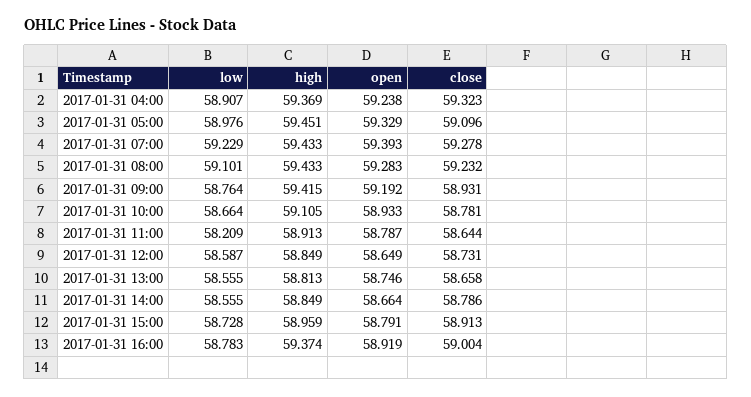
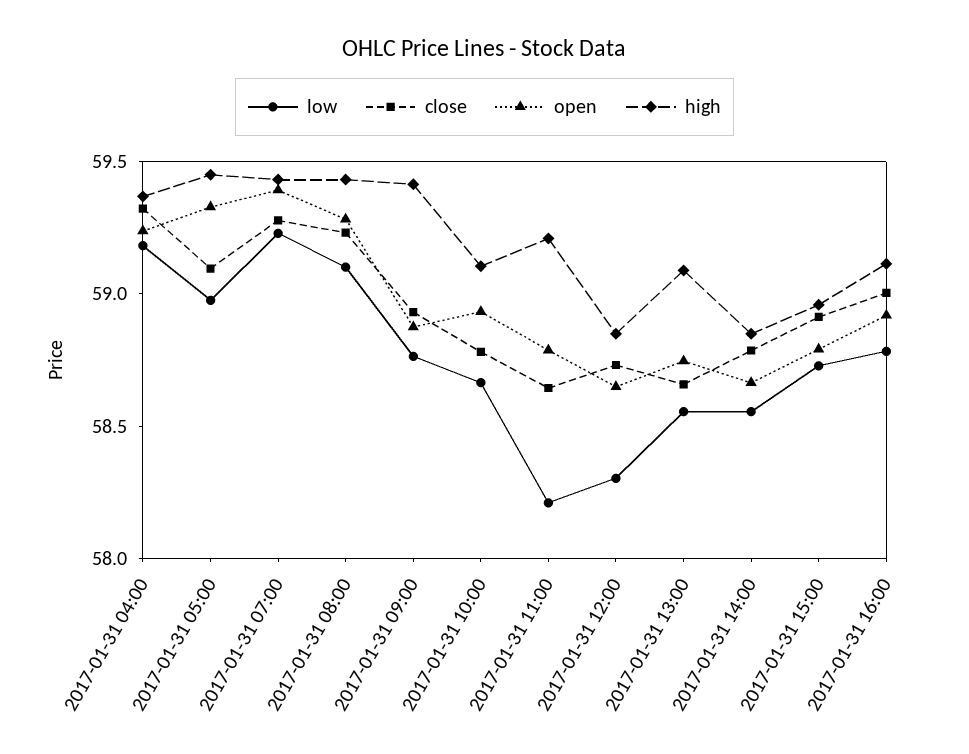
low, 2017-01-31 04:00: 58.907 -> 59.2
open, 2017-01-31 09:00: 59.192 -> 58.9
high, 2017-01-31 11:00: 58.913 -> 59.2
low, 2017-01-31 12:00: 58.587 -> 58.3
high, 2017-01-31 13:00: 58.813 -> 59.1
high, 2017-01-31 16:00: 59.374 -> 59.1

